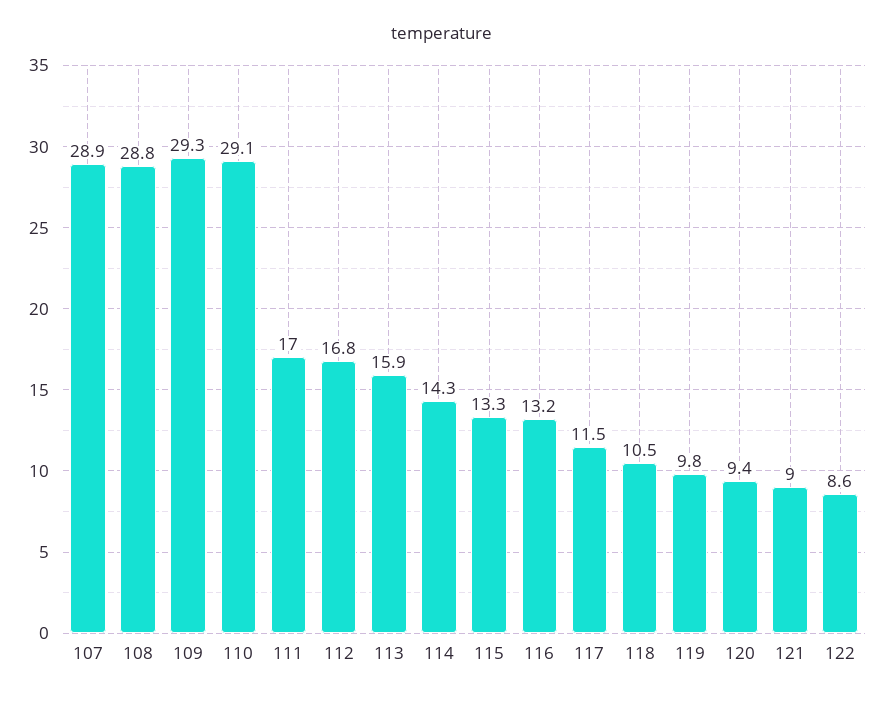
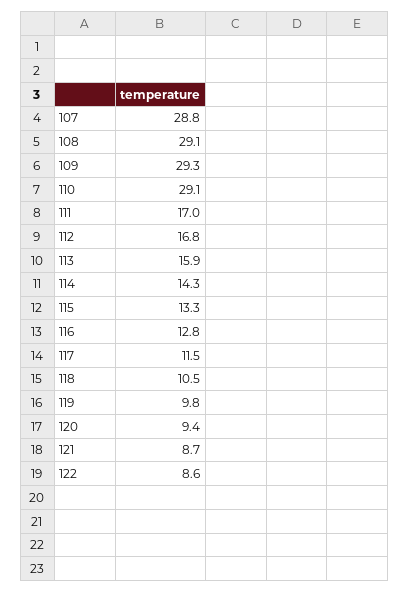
107: 28.9 -> 28.8
108: 28.8 -> 29.1
116: 13.2 -> 12.8
121: 9 -> 8.7

